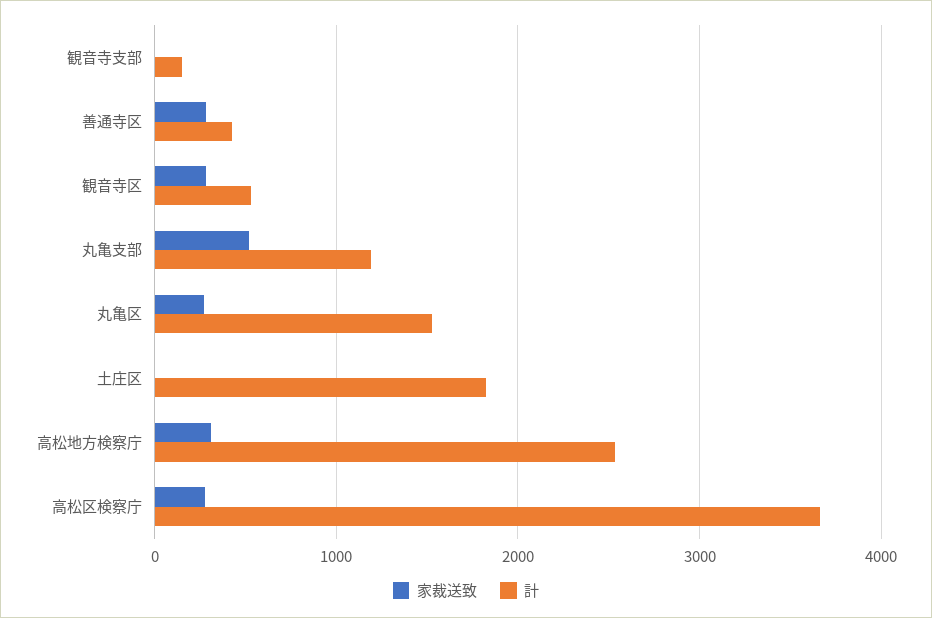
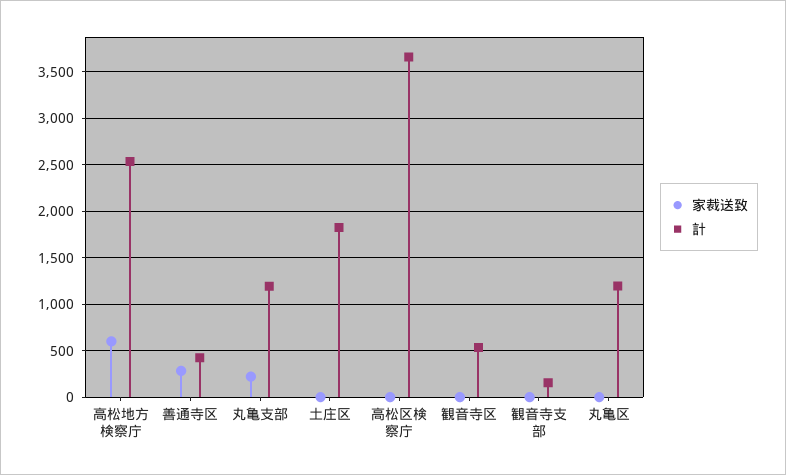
家裁送致, 観音寺区: 300 -> 0
家裁送致, 丸亀支部: 500 -> 200
家裁送致, 丸亀区: 300 -> 0
計, 丸亀区: 1500 -> 1200
家裁送致, 高松地方検察庁: 300 -> 600
家裁送致, 高松区検察庁: 300 -> 0

